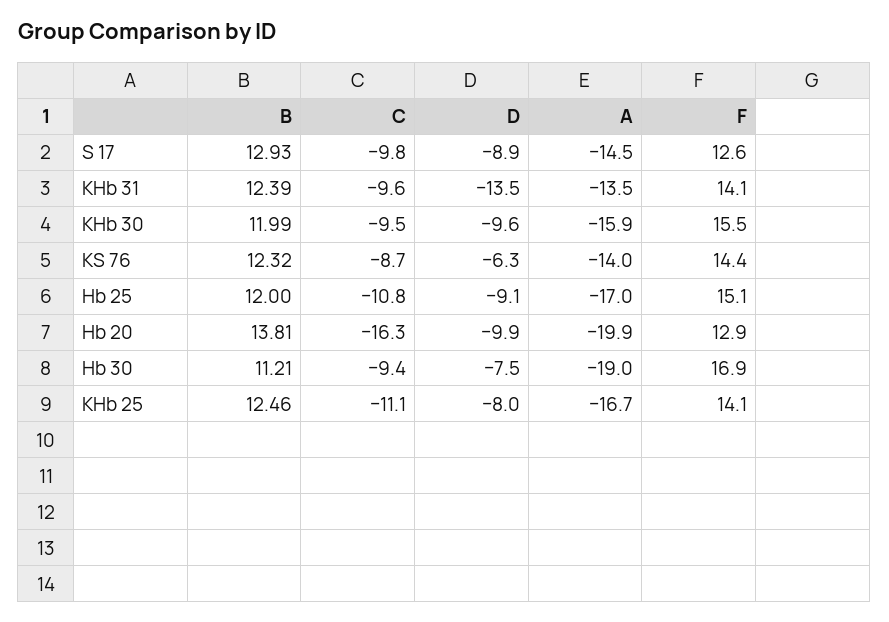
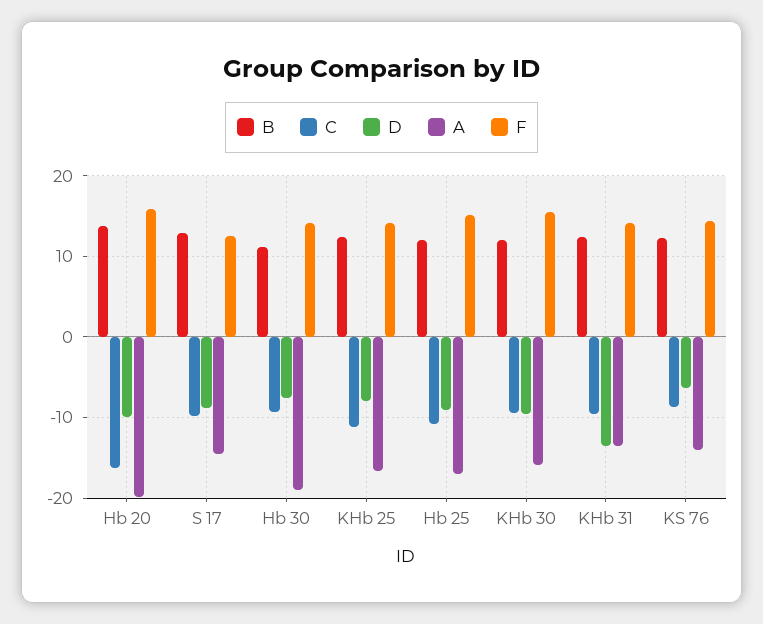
F, Hb 20: 12.9 -> 16
F, Hb 30: 16.9 -> 14

